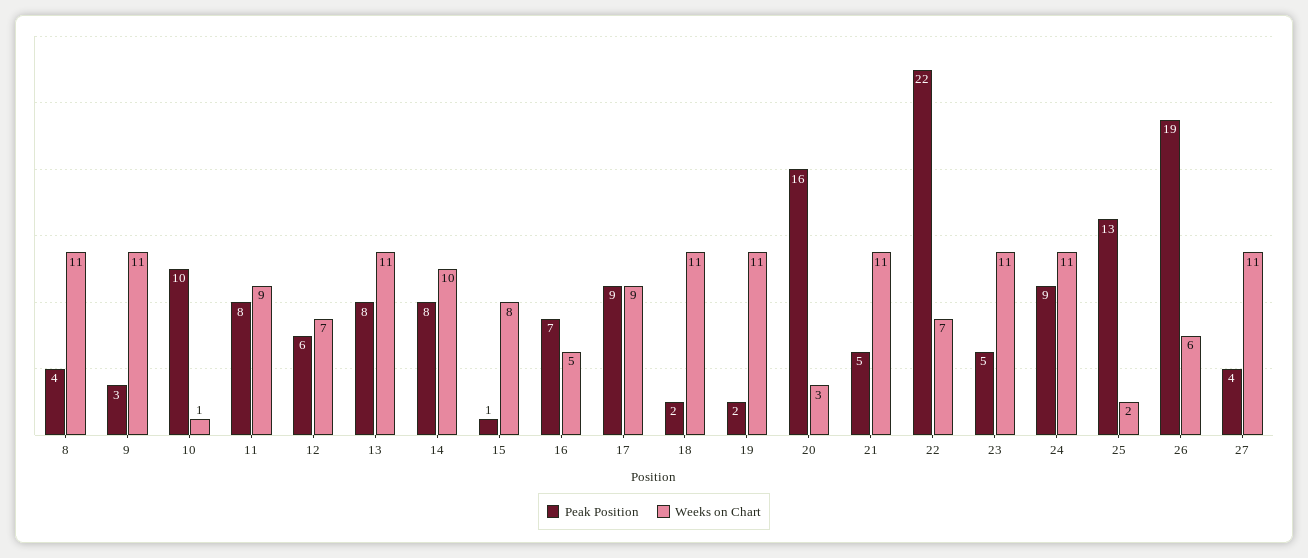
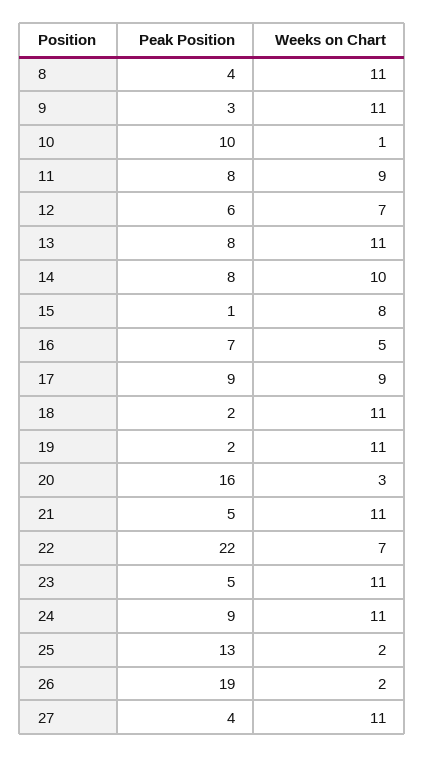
Weeks on Chart, 26: 6 -> 2

